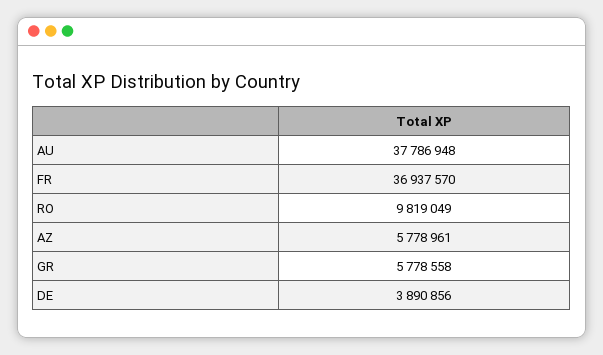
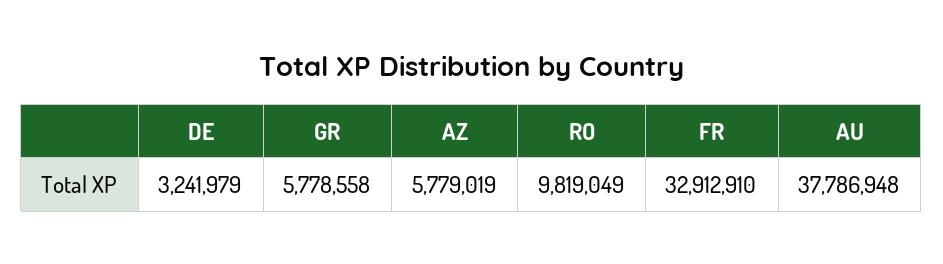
FR: 36937570 -> 32912910
AZ: 5778961 -> 5779019
DE: 3890856 -> 3241979

